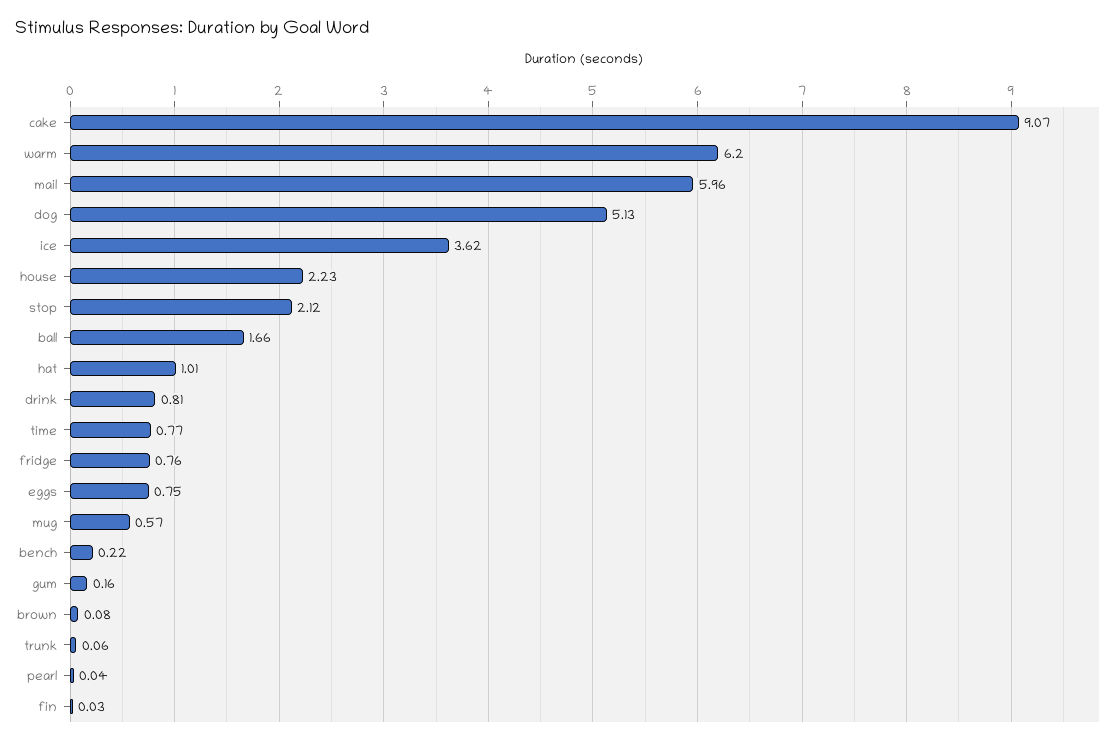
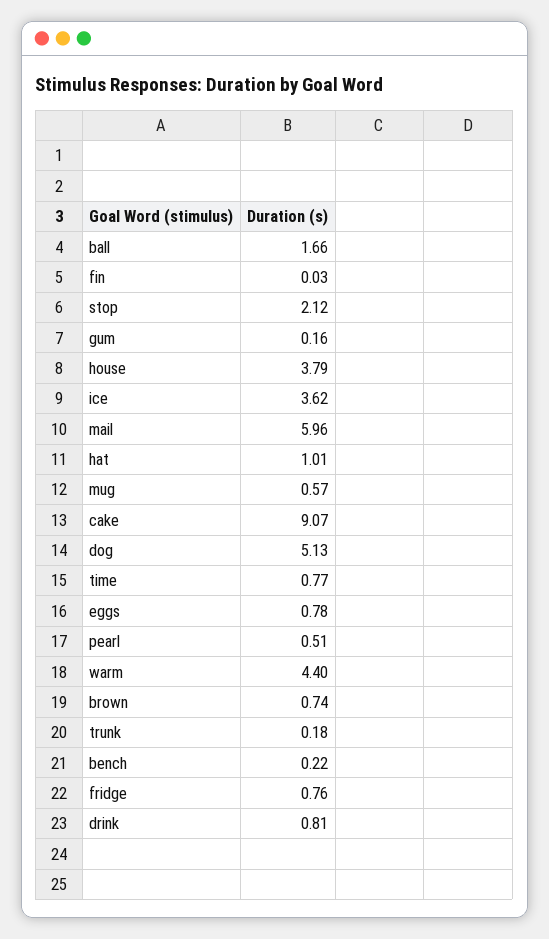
warm: 6.2 -> 4.4
house: 2.23 -> 3.79
eggs: 0.75 -> 0.78
brown: 0.08 -> 0.74
trunk: 0.06 -> 0.18
pearl: 0.04 -> 0.51

